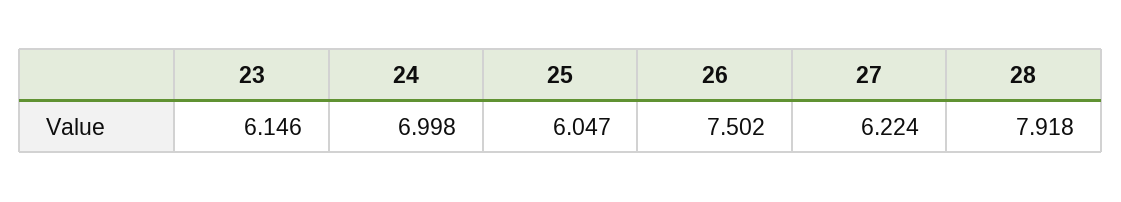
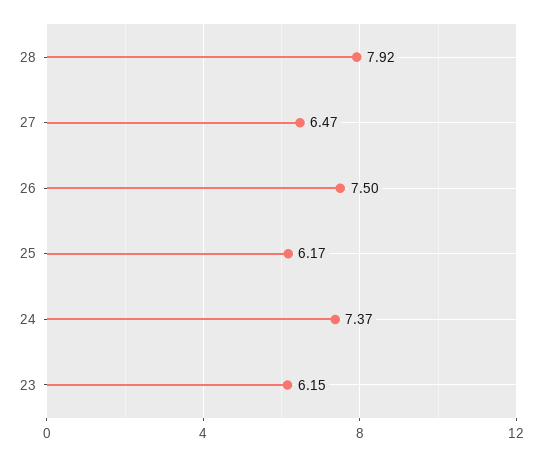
24: 6.998 -> 7.37
25: 6.047 -> 6.17
27: 6.224 -> 6.47

